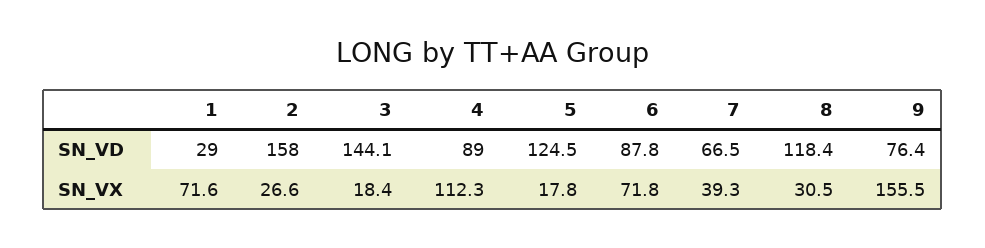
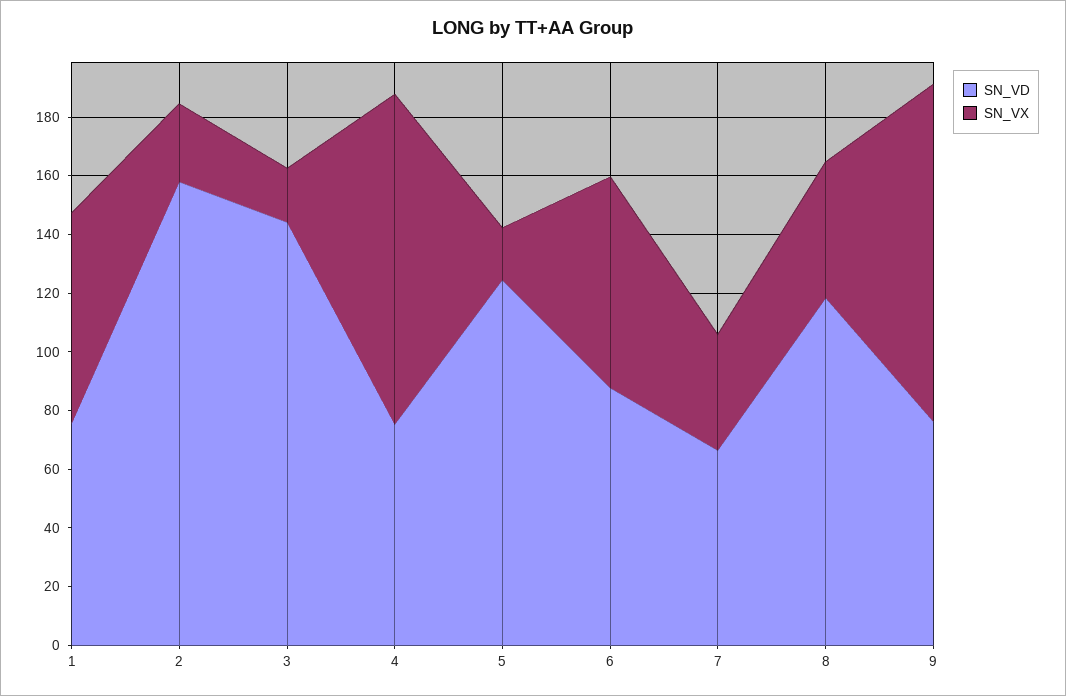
SN_VD, 1: 29 -> 75
SN_VD, 4: 89 -> 75
SN_VX, 8: 30.5 -> 45
SN_VX, 9: 155.5 -> 115

